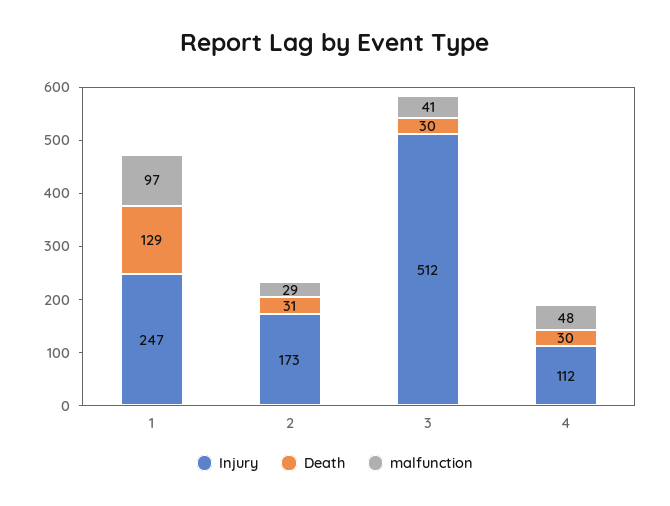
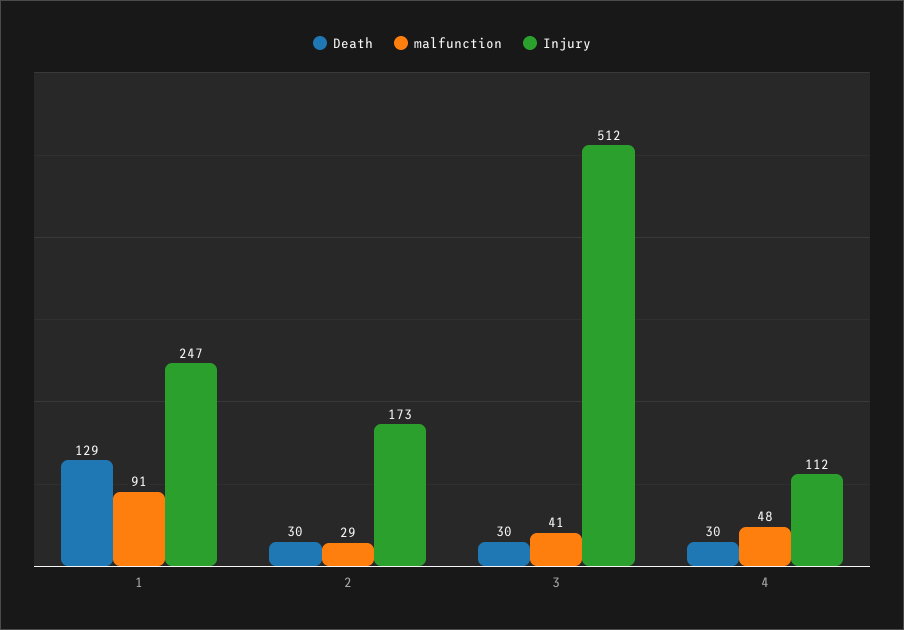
malfunction, 1: 97 -> 91
Death, 2: 31 -> 30

